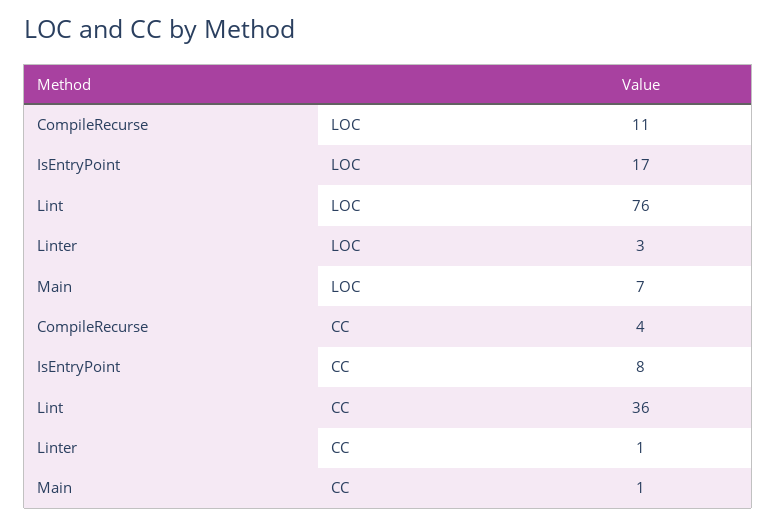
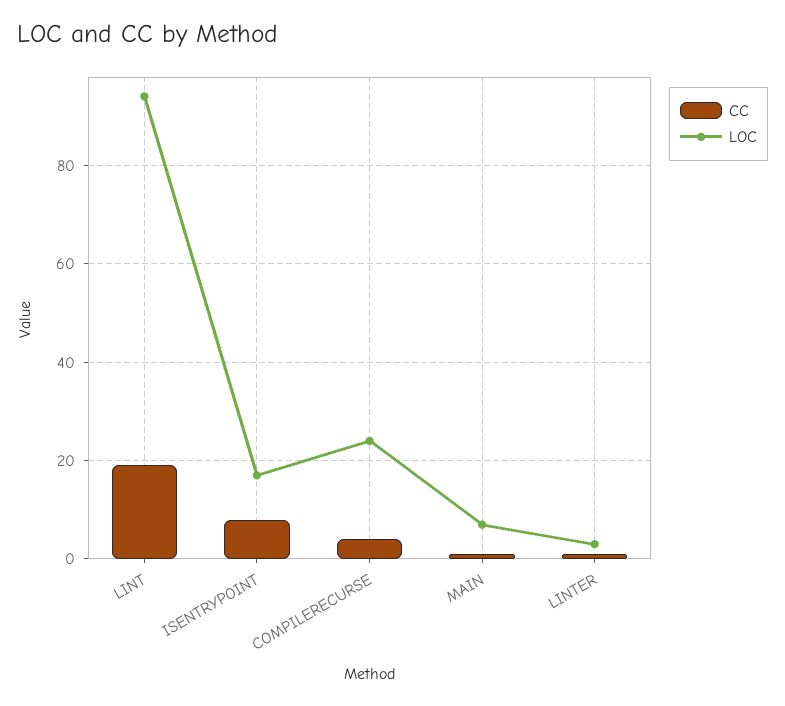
LOC, CompileRecurse: 11 -> 25
LOC, Lint: 76 -> 95
CC, Lint: 36 -> 20

